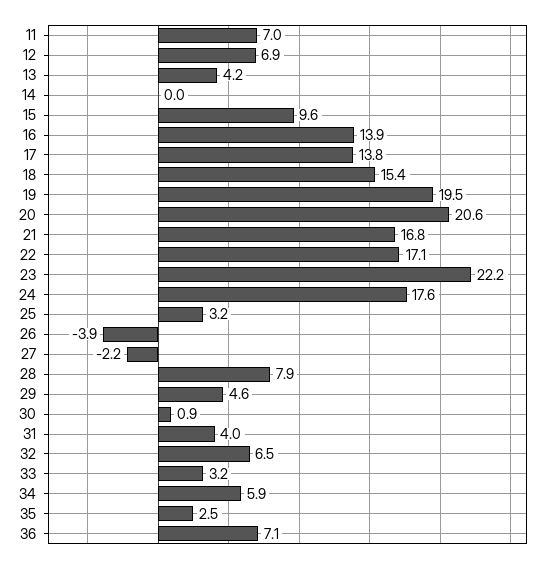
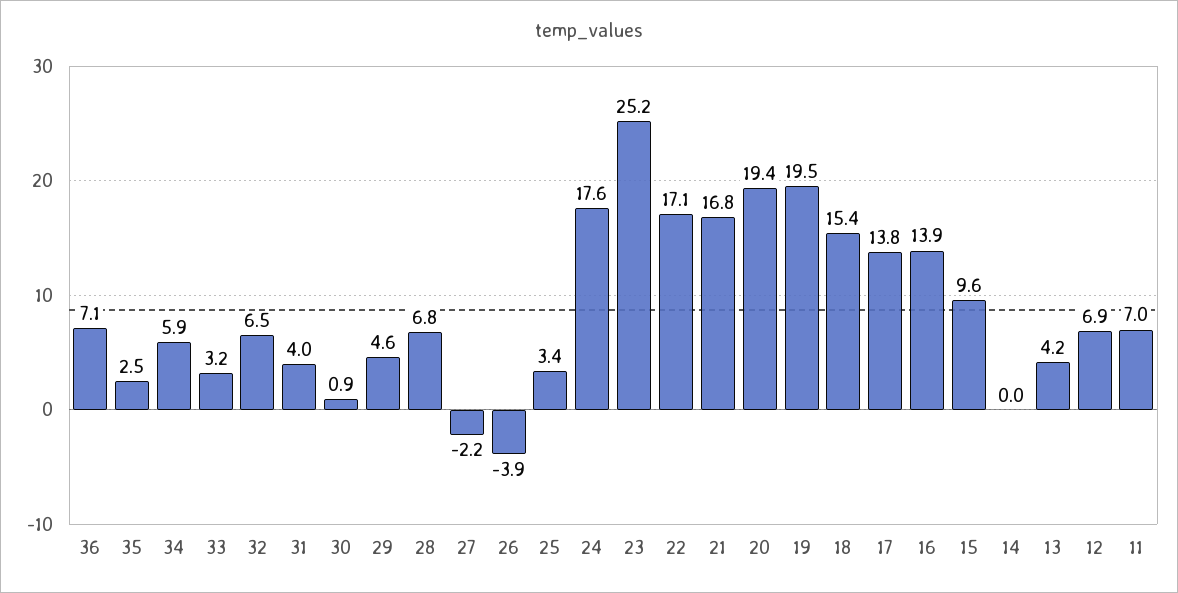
20: 20.6 -> 19.4
23: 22.2 -> 25.2
25: 3.2 -> 3.4
28: 7.9 -> 6.8

